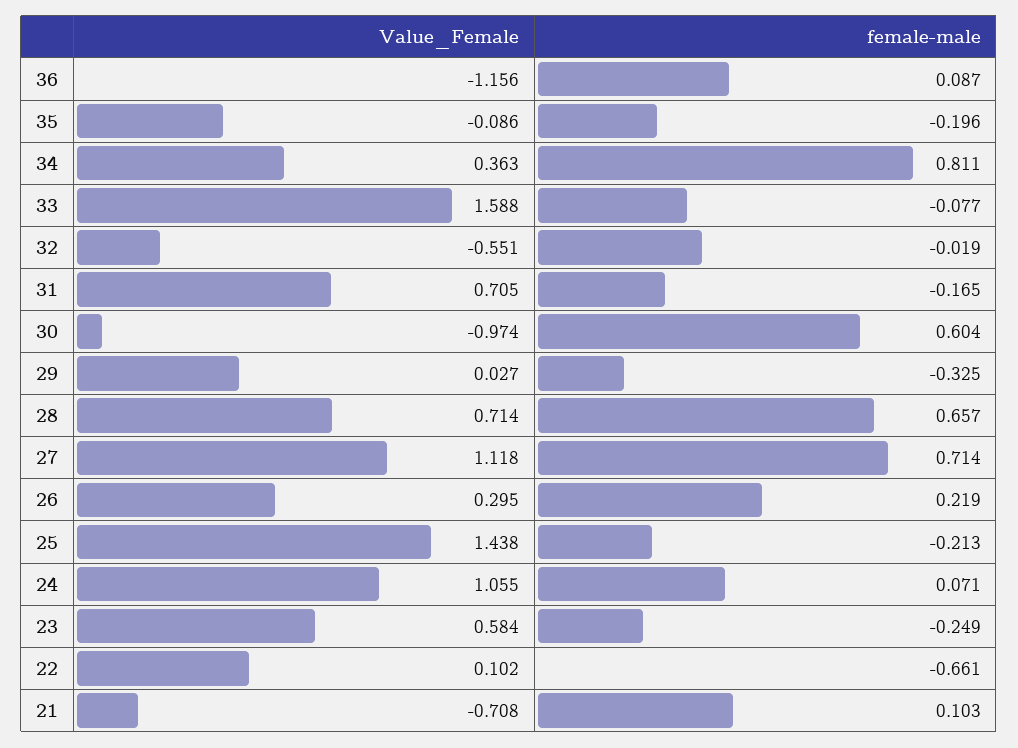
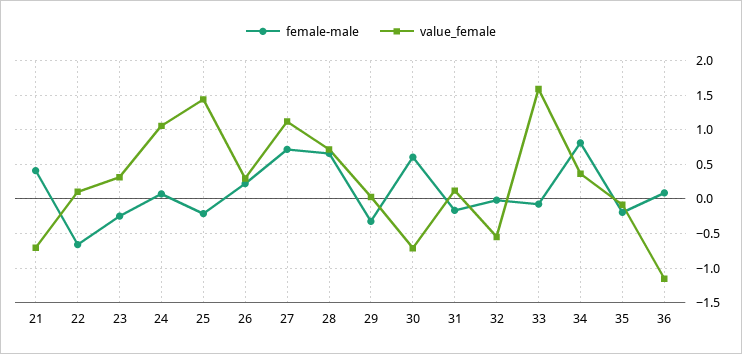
Value_Female, 31: 0.705 -> 0.1
Value_Female, 30: -0.974 -> -0.7
Value_Female, 23: 0.584 -> 0.3
female-male, 21: 0.103 -> 0.4

